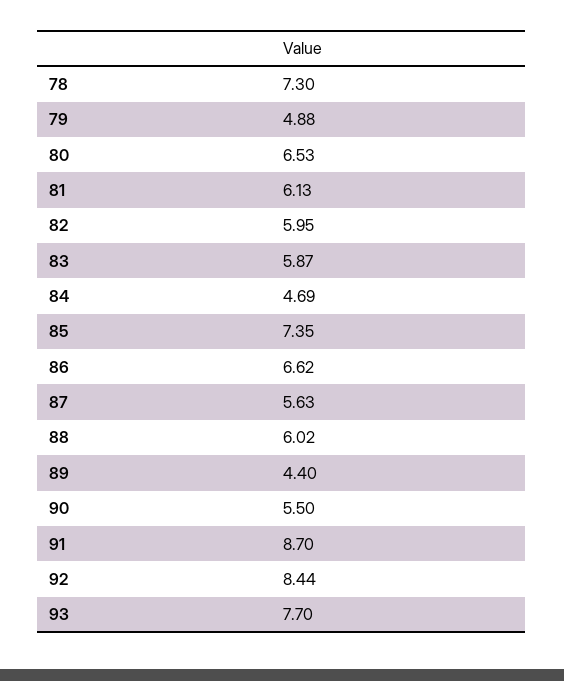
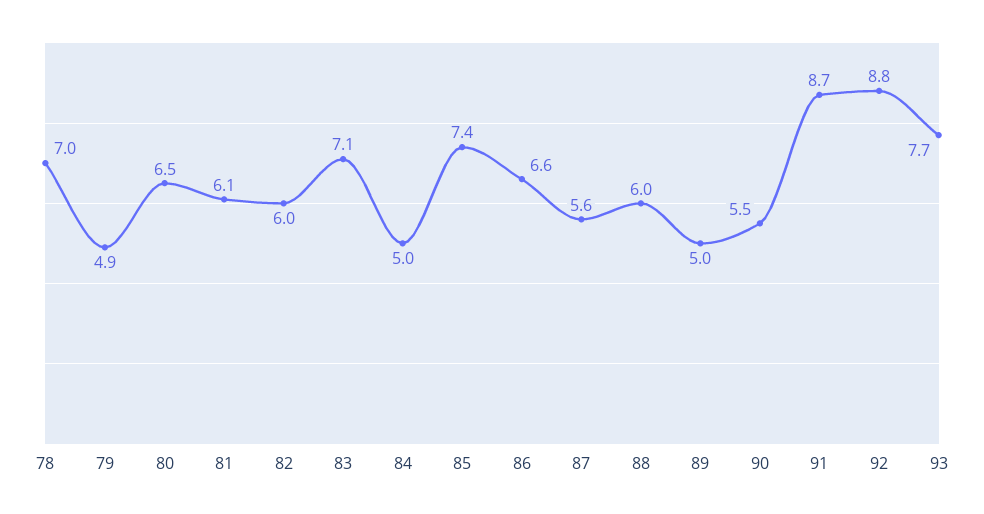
78: 7.3 -> 7
83: 5.87 -> 7.1
84: 4.69 -> 5
89: 4.4 -> 5
92: 8.44 -> 8.8

